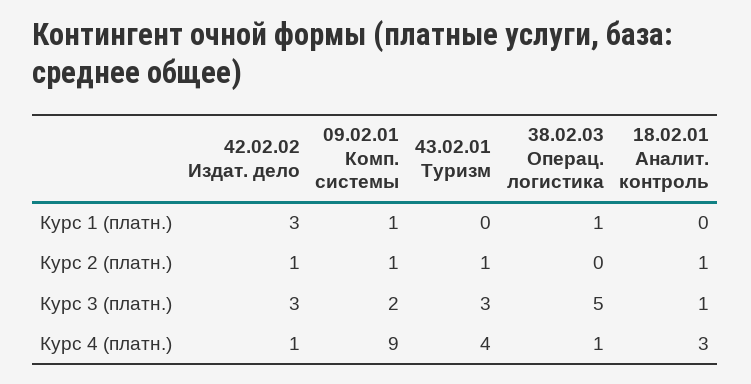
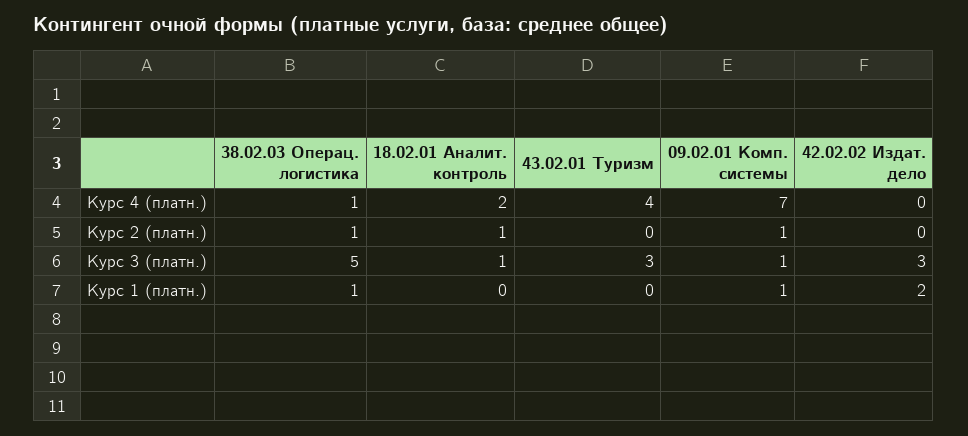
42.02.02 Издат. дело, Курс 1 (платн.): 3 -> 2
42.02.02 Издат. дело, Курс 2 (платн.): 1 -> 0
43.02.01 Туризм, Курс 2 (платн.): 1 -> 0
38.02.03 Операц. логистика, Курс 2 (платн.): 0 -> 1
09.02.01 Комп. системы, Курс 3 (платн.): 2 -> 1
42.02.02 Издат. дело, Курс 4 (платн.): 1 -> 0
09.02.01 Комп. системы, Курс 4 (платн.): 9 -> 7
18.02.01 Аналит. контроль, Курс 4 (платн.): 3 -> 2

